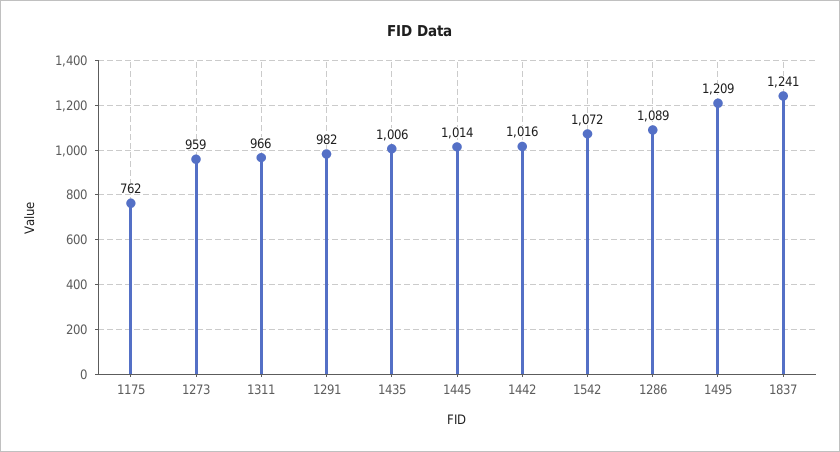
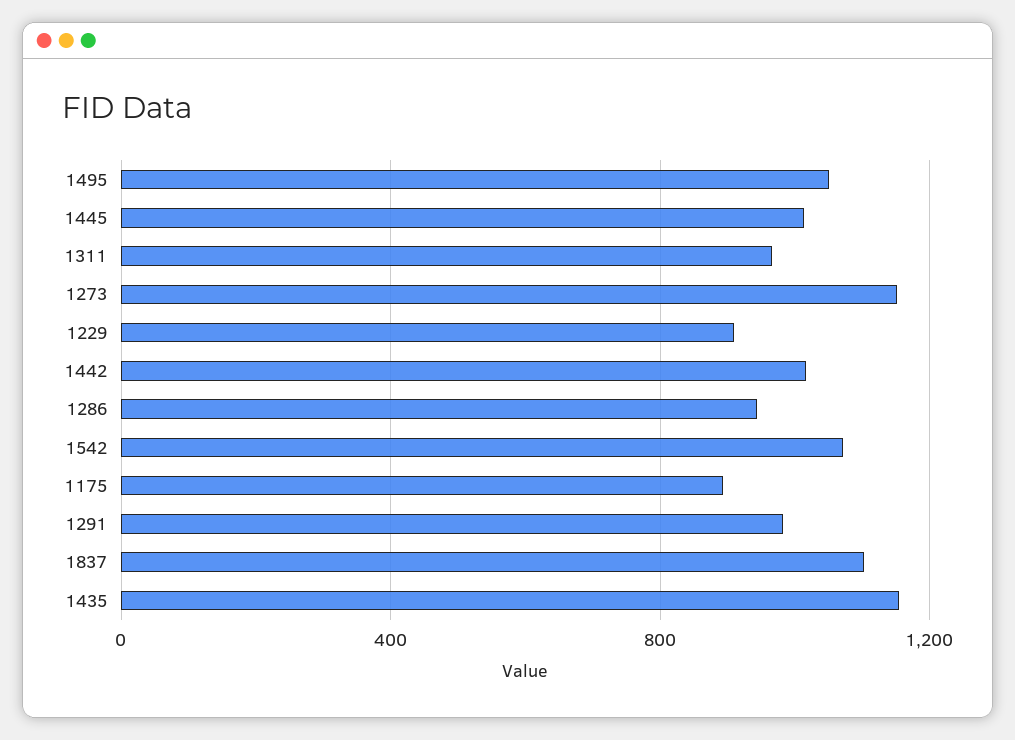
1175: 762 -> 900
1273: 959 -> 1150
1435: 1006 -> 1150
1286: 1089 -> 950
1495: 1209 -> 1050
1837: 1241 -> 1100
1229: none -> 900

